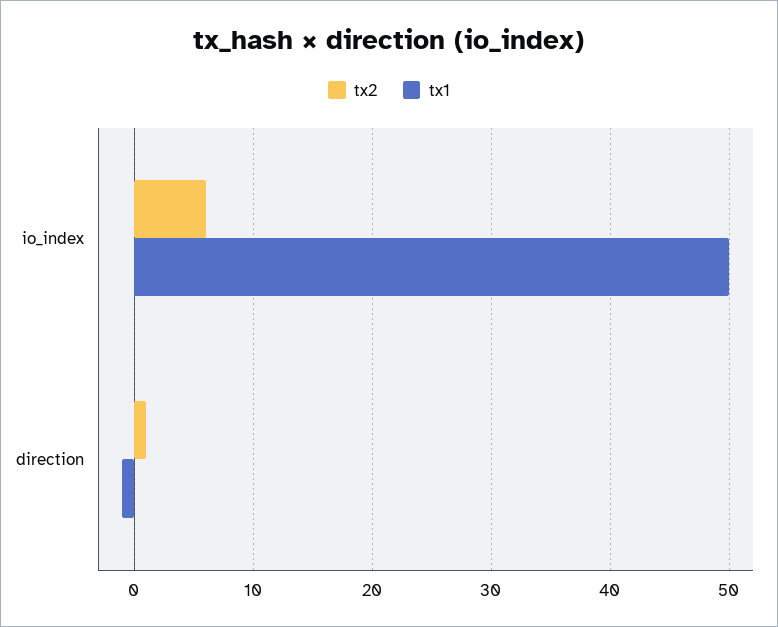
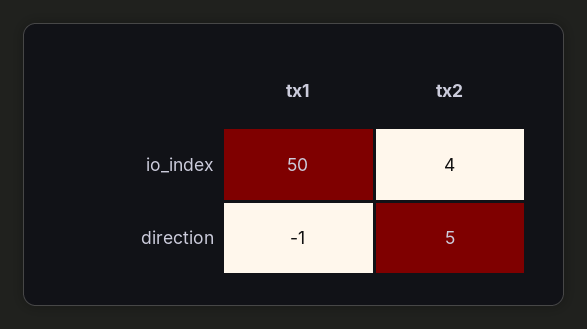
tx2, io_index: 6 -> 4
tx2, direction: 1 -> 5

